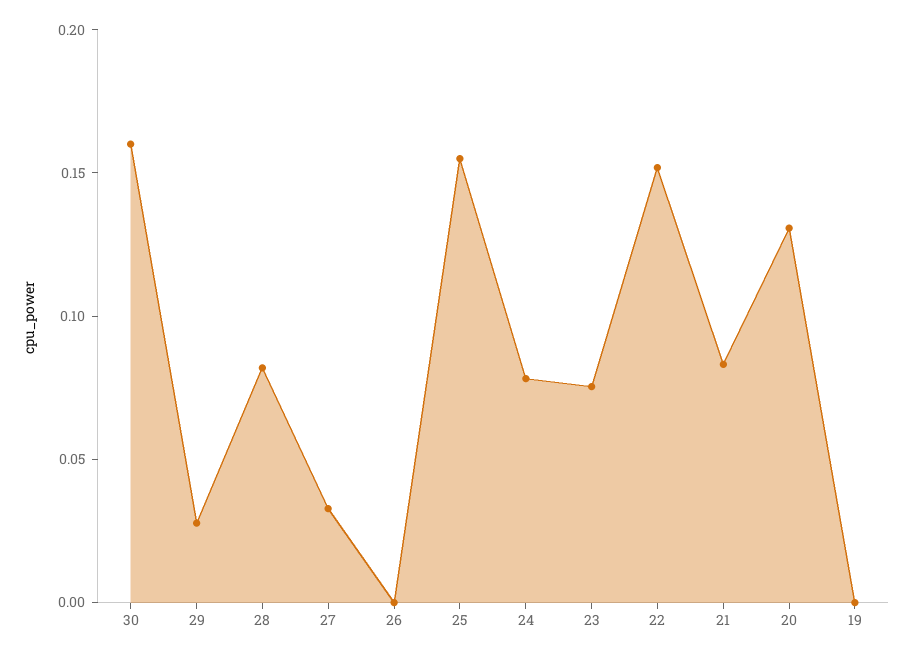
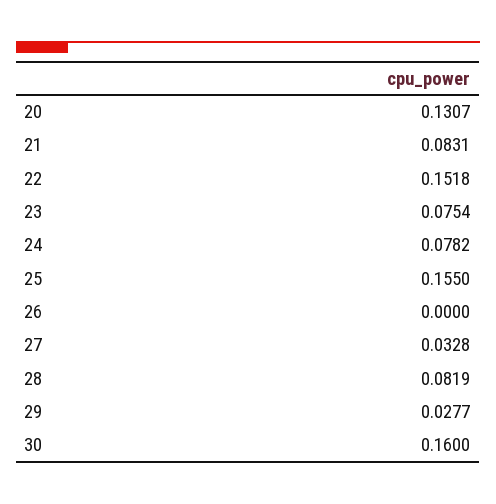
19: 0 -> none

